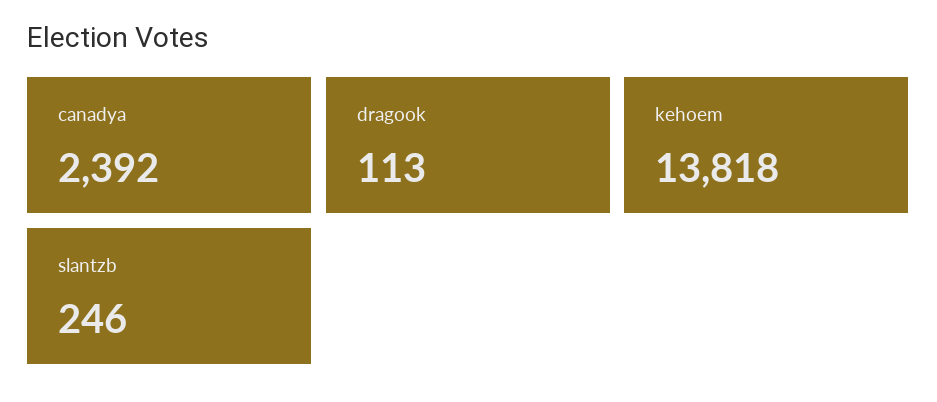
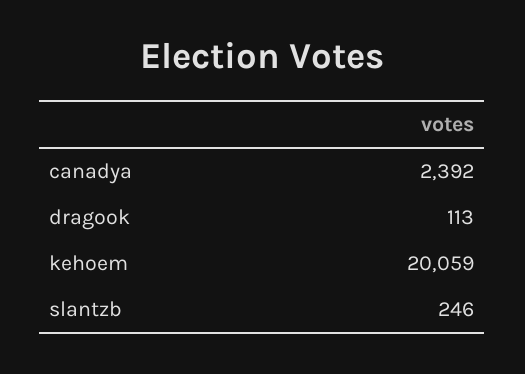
kehoem: 13818 -> 20059

